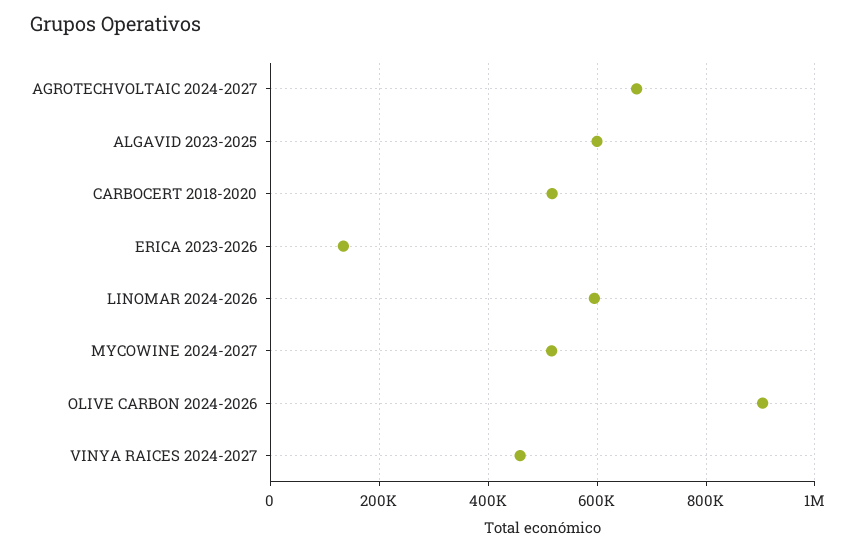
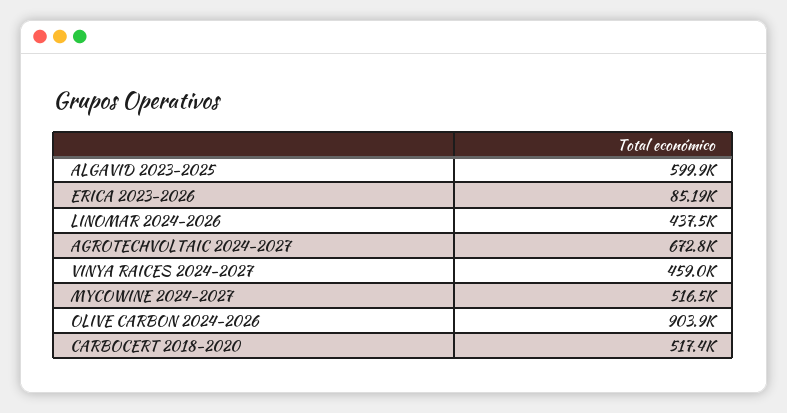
ERICA 2023-2026: 140000 -> 85190
LINOMAR 2024-2026: 600000 -> 437500

